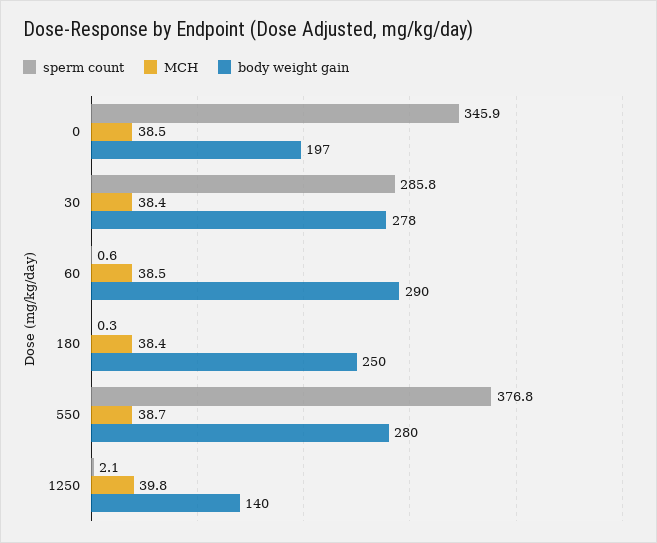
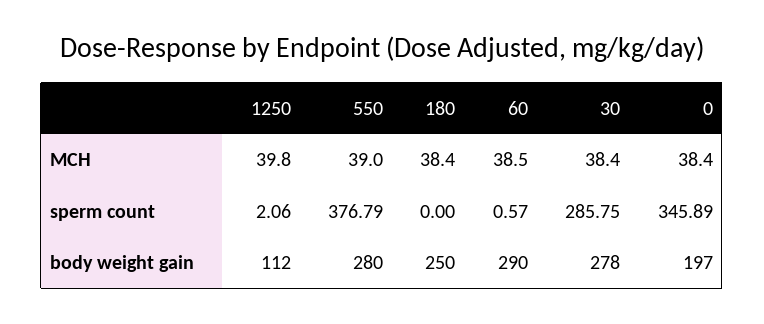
MCH, 0: 38.5 -> 38.4
sperm count, 180: 0.3 -> 0
MCH, 550: 38.7 -> 39
body weight gain, 1250: 140 -> 112

